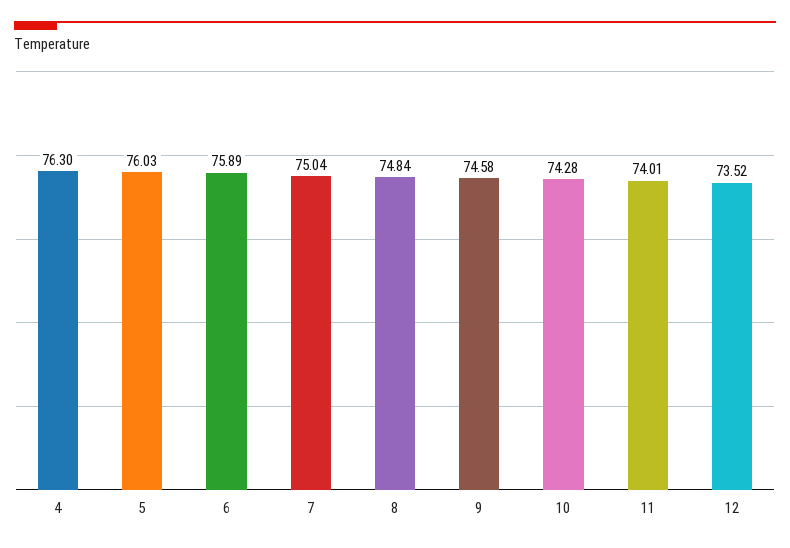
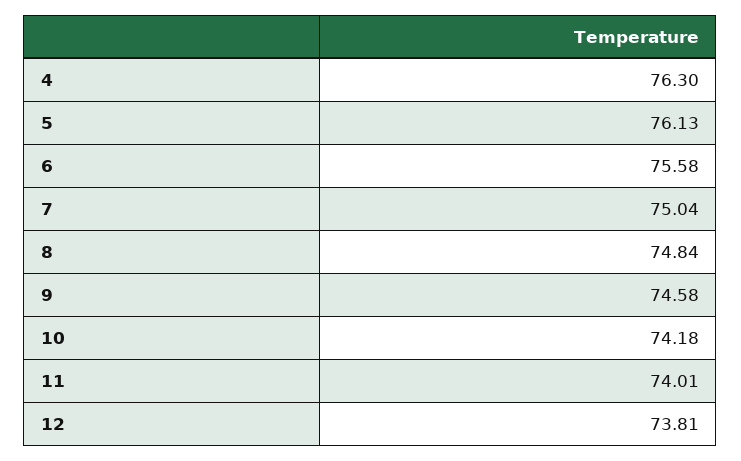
5: 76.03 -> 76.13
6: 75.89 -> 75.58
10: 74.28 -> 74.18
12: 73.52 -> 73.81

